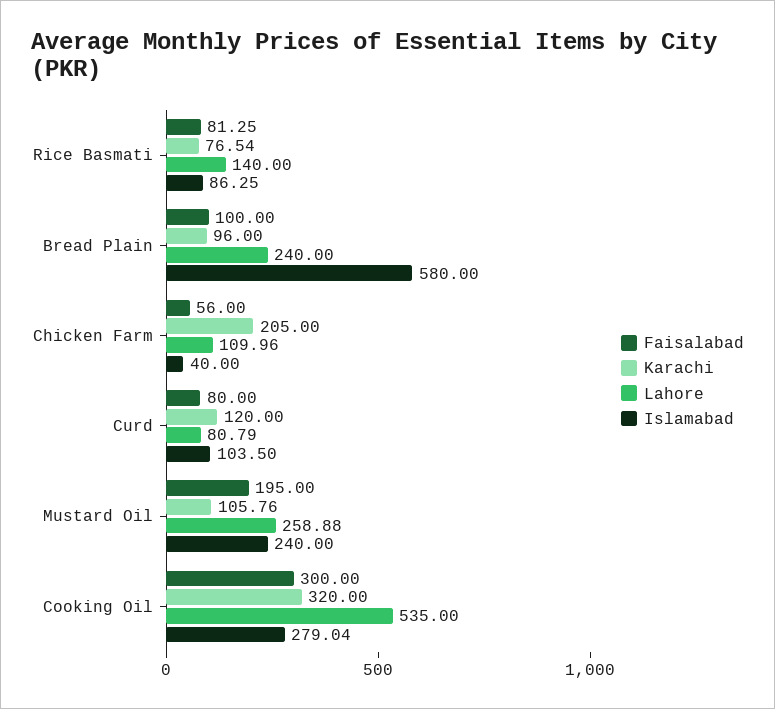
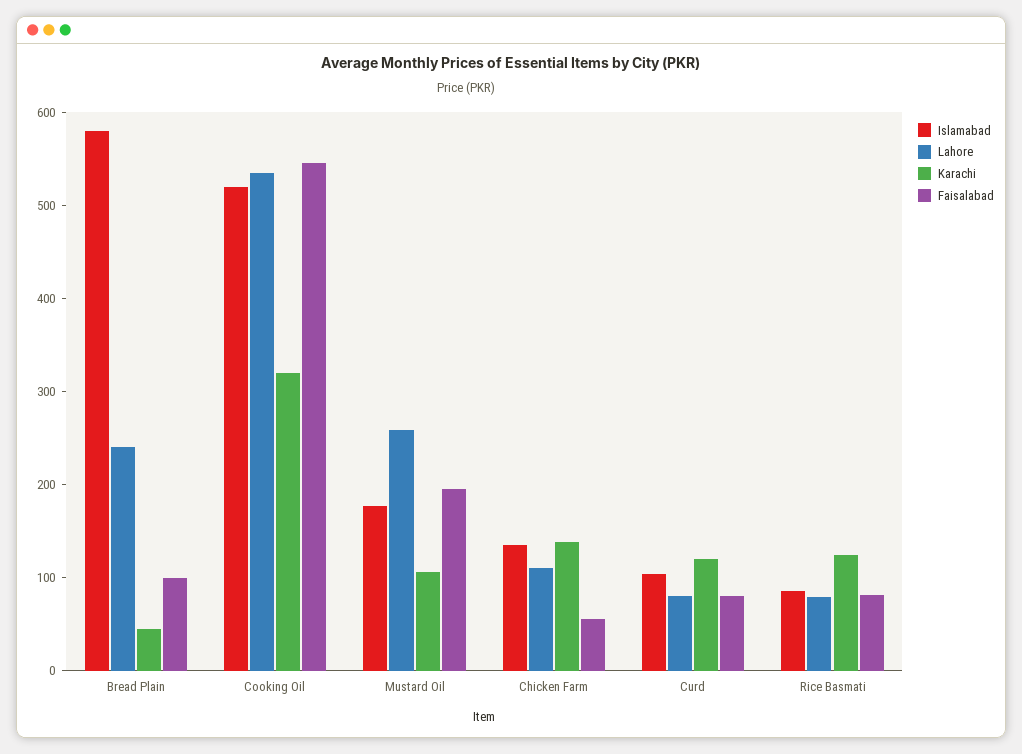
Karachi, Rice Basmati: 76.54 -> 120
Lahore, Rice Basmati: 140 -> 80
Karachi, Bread Plain: 96 -> 40
Karachi, Chicken Farm: 205 -> 140
Islamabad, Chicken Farm: 40 -> 140
Islamabad, Mustard Oil: 240 -> 180
Faisalabad, Cooking Oil: 300 -> 540
Islamabad, Cooking Oil: 279.04 -> 520

